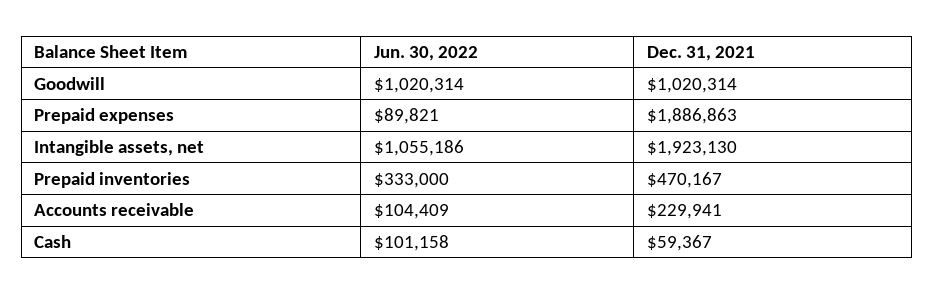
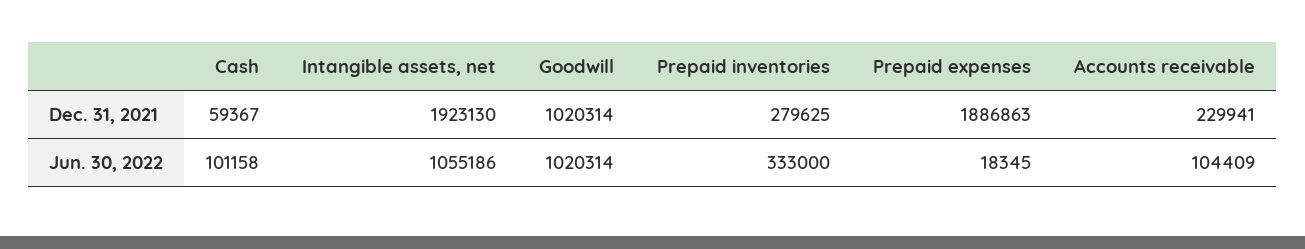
Jun. 30, 2022, Prepaid expenses: 89821 -> 18345
Dec. 31, 2021, Prepaid inventories: 470167 -> 279625

